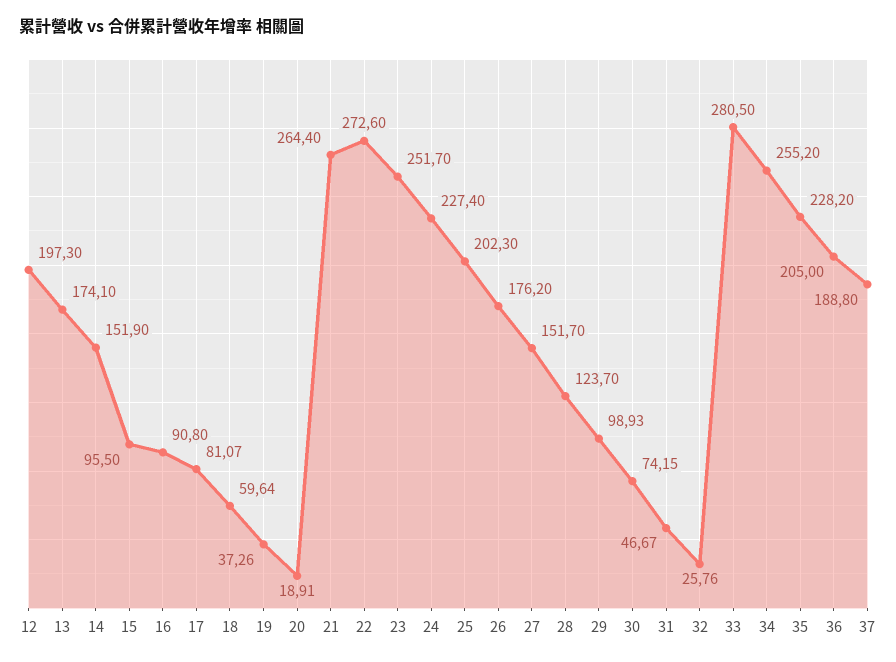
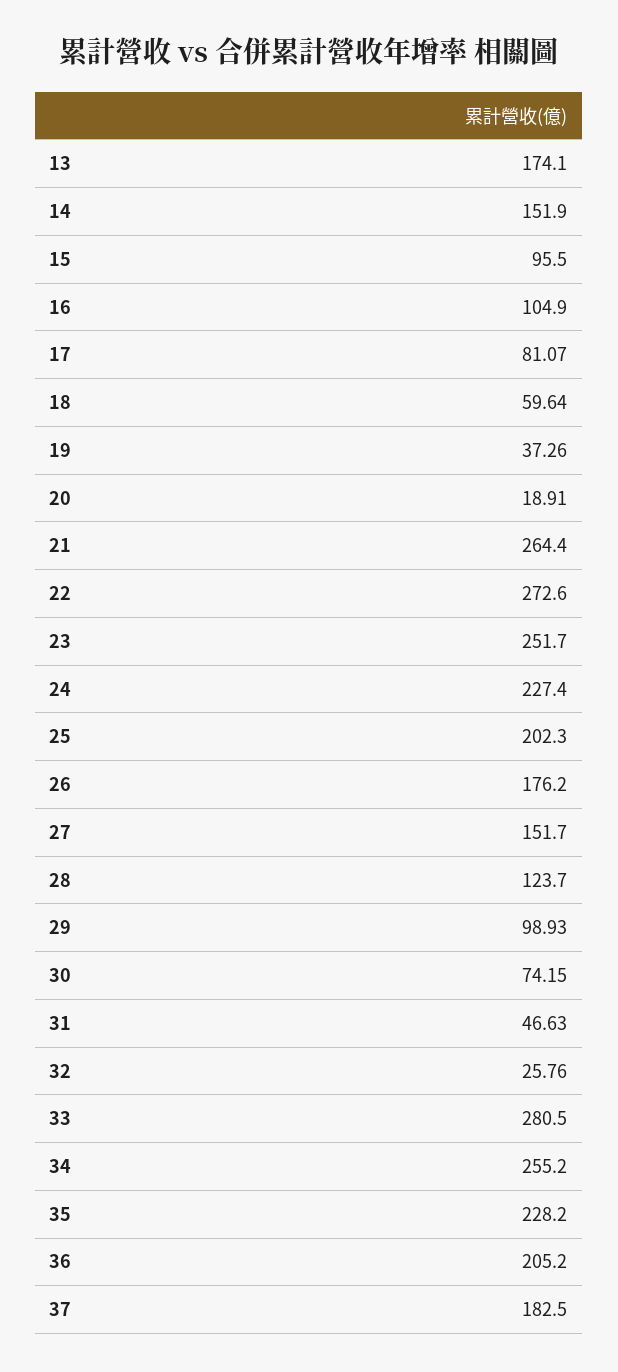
12: 197.3 -> none
16: 90.8 -> 104.9
31: 46.67 -> 46.63
36: 205 -> 205.2
37: 188.8 -> 182.5

